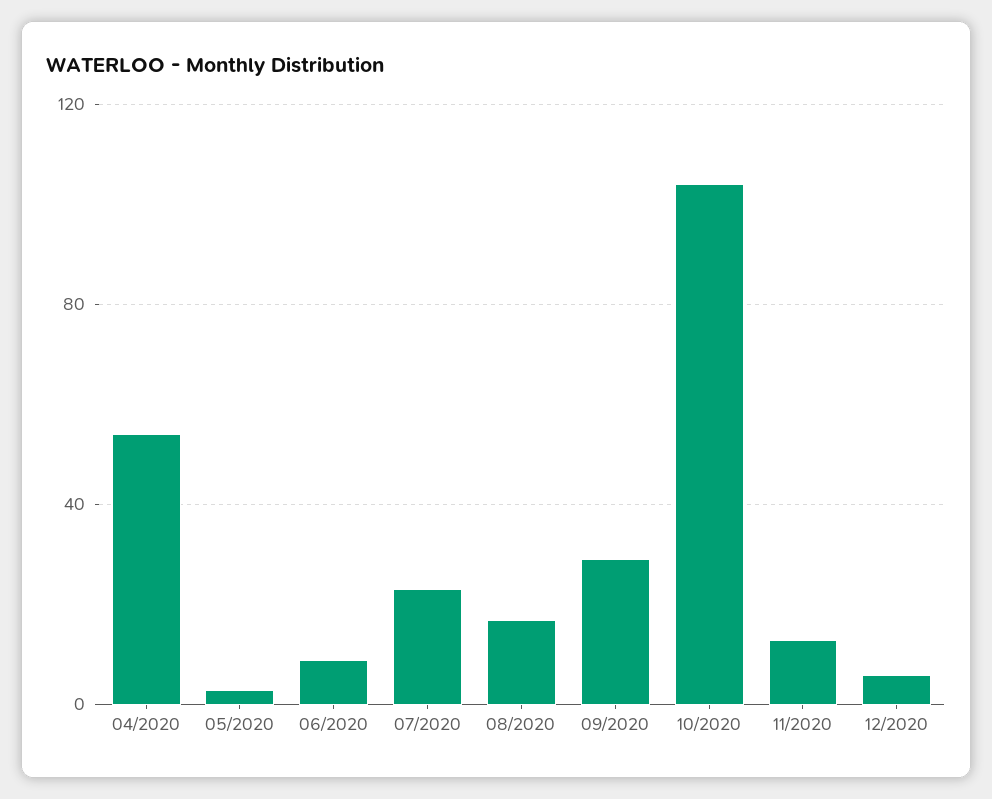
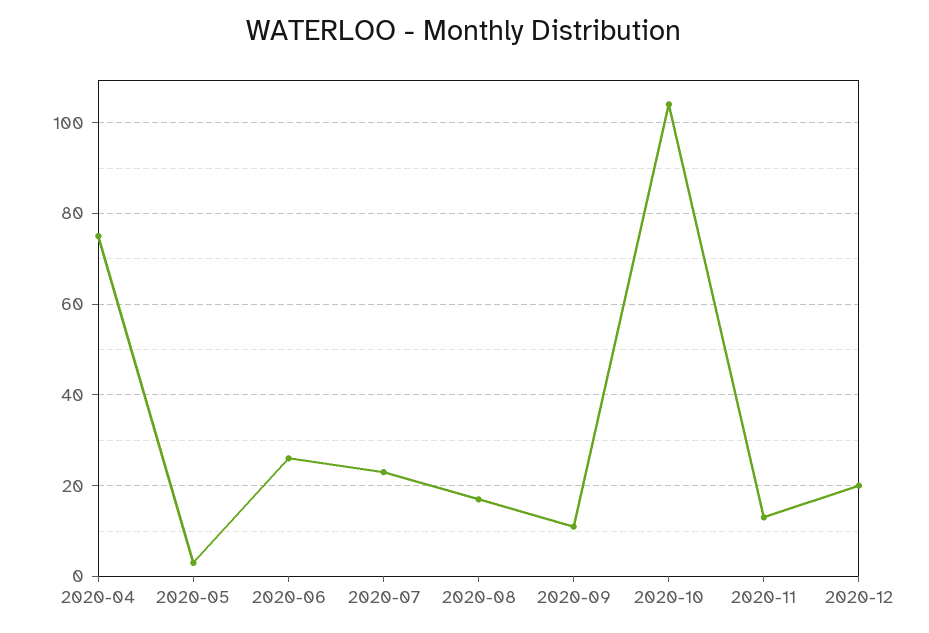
04/2020: 55 -> 75
06/2020: 10 -> 25
09/2020: 30 -> 10
12/2020: 5 -> 20

